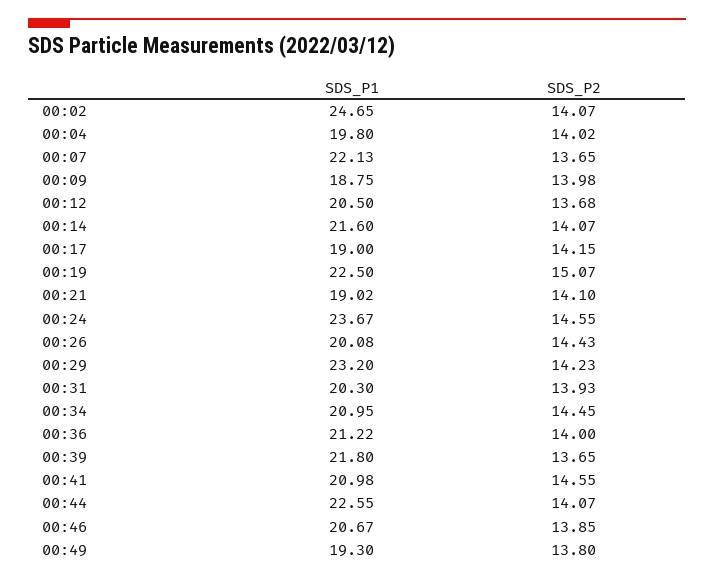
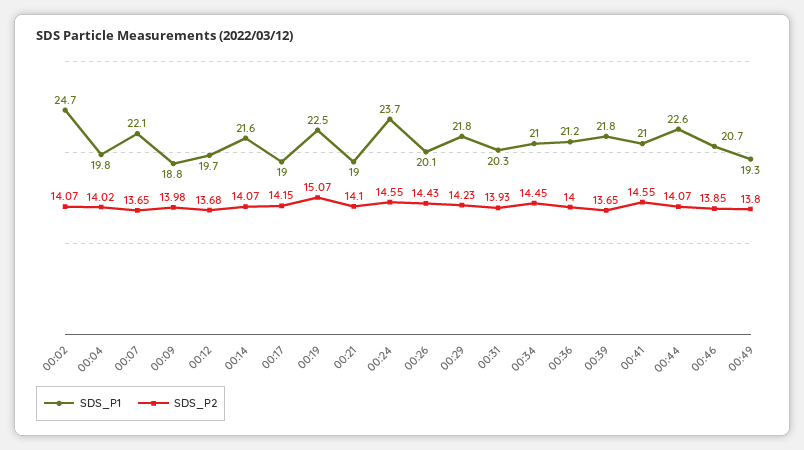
SDS_P1, 00:12: 20.5 -> 19.7
SDS_P1, 00:29: 23.2 -> 21.8

